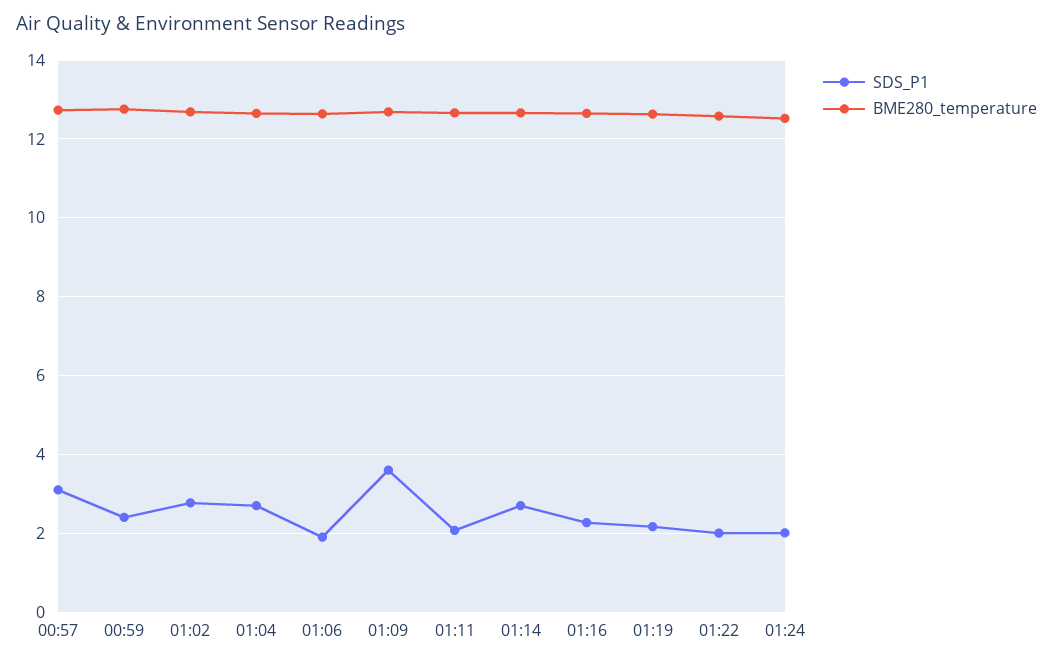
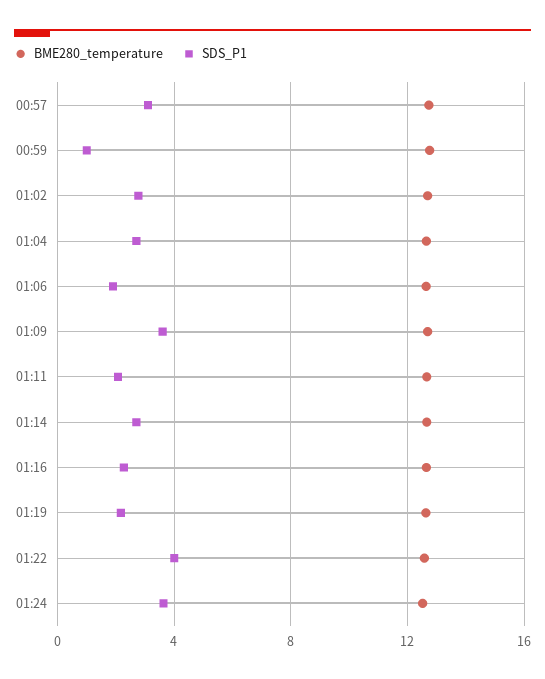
SDS_P1, 00:59: 2.4 -> 1
SDS_P1, 01:22: 2 -> 4
SDS_P1, 01:24: 2 -> 3.5

